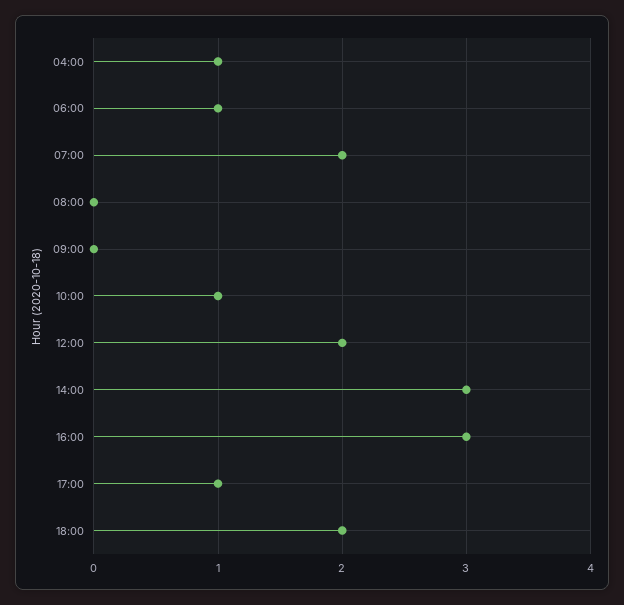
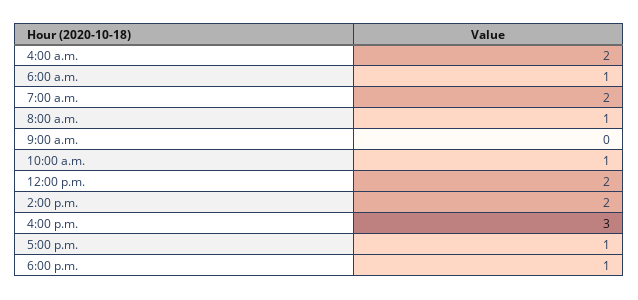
04:00: 1 -> 2
08:00: 0 -> 1
14:00: 3 -> 2
18:00: 2 -> 1

